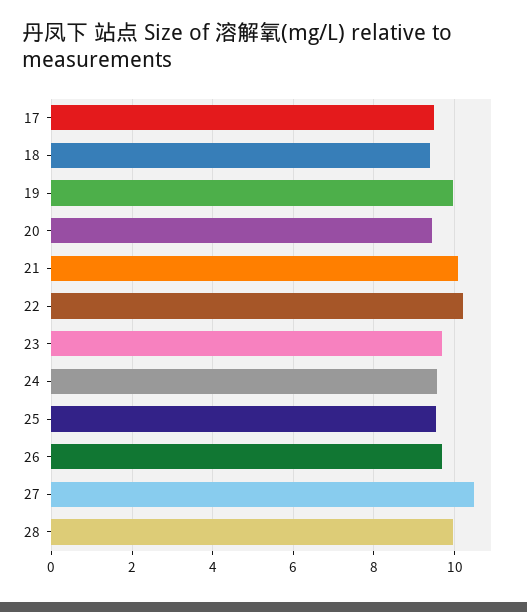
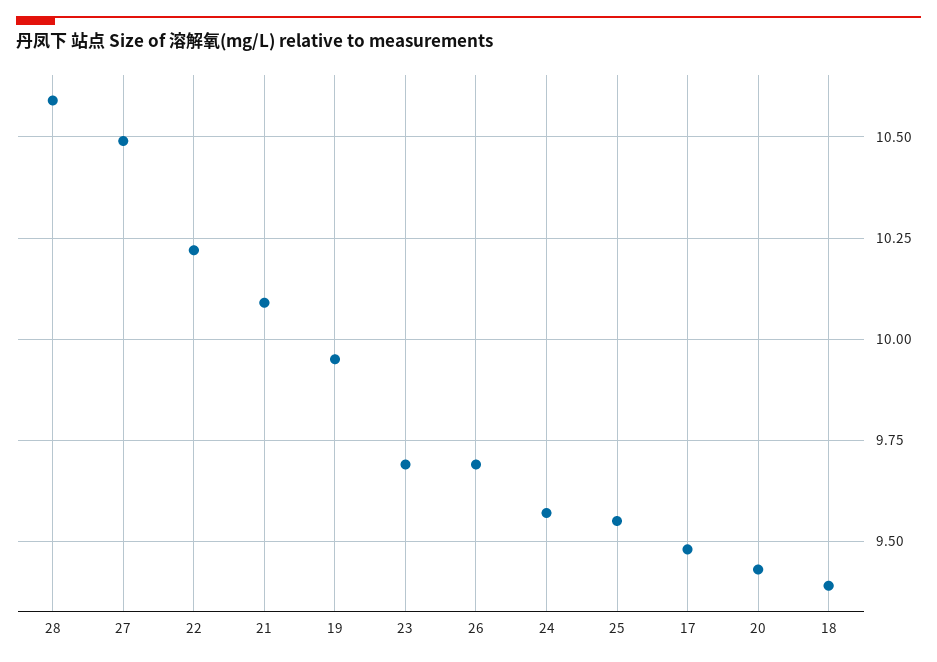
28: 10 -> 10.6

